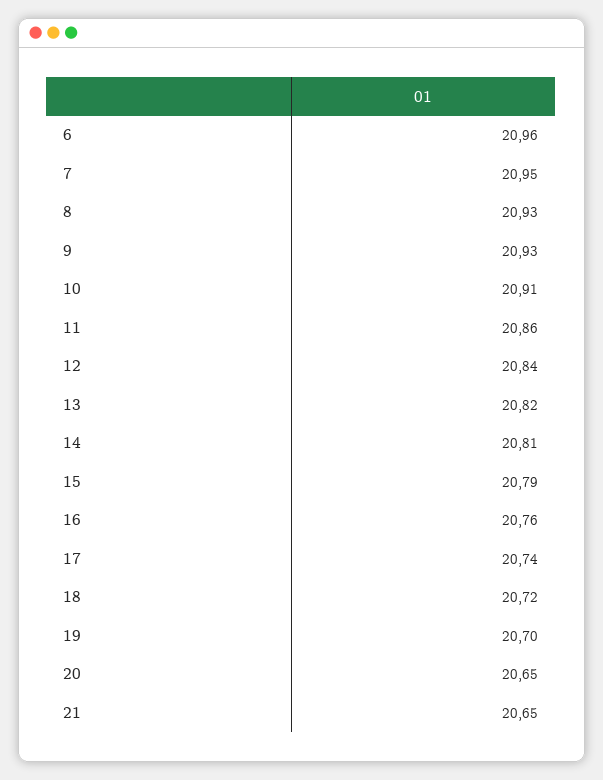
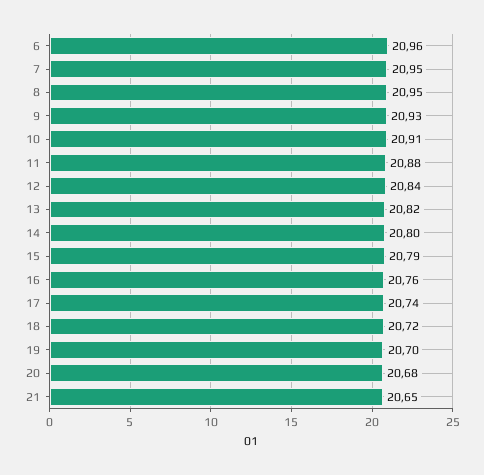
8: 20.93 -> 20.95
11: 20.86 -> 20.88
14: 20.81 -> 20.8
20: 20.65 -> 20.68

